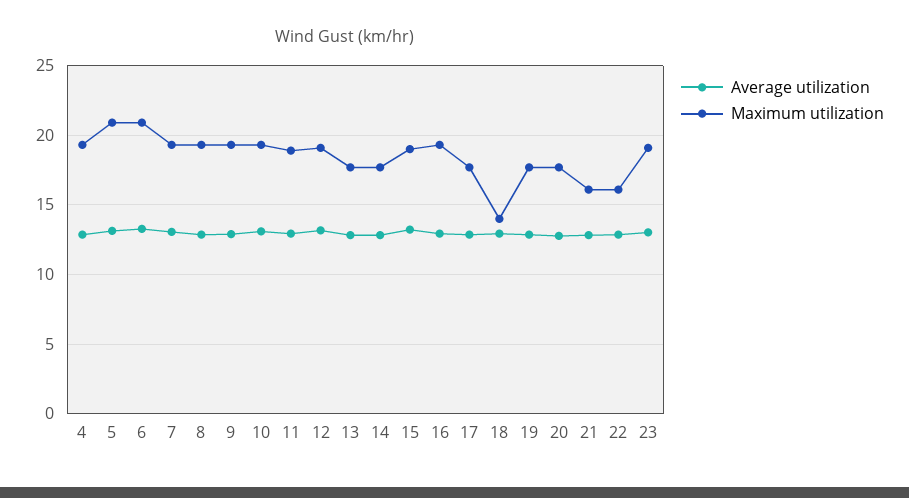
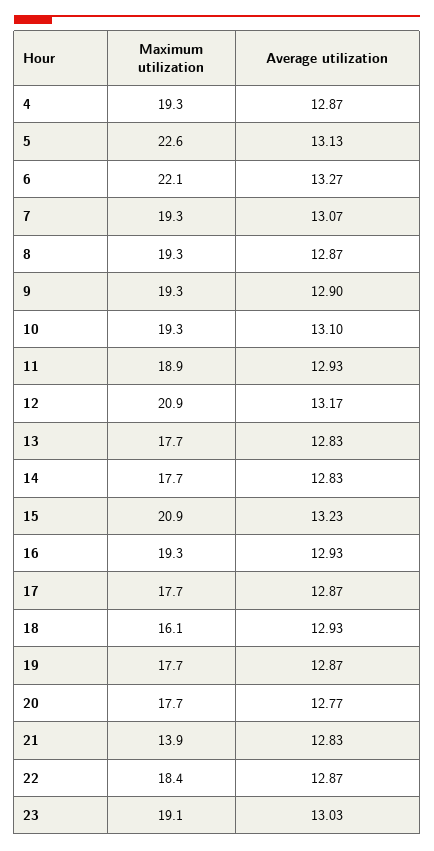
Maximum utilization, 5: 21 -> 22.6
Maximum utilization, 6: 21 -> 22.1
Maximum utilization, 12: 19 -> 20.9
Maximum utilization, 15: 19 -> 20.9
Maximum utilization, 18: 14 -> 16.1
Maximum utilization, 21: 16 -> 13.9
Maximum utilization, 22: 16 -> 18.4

